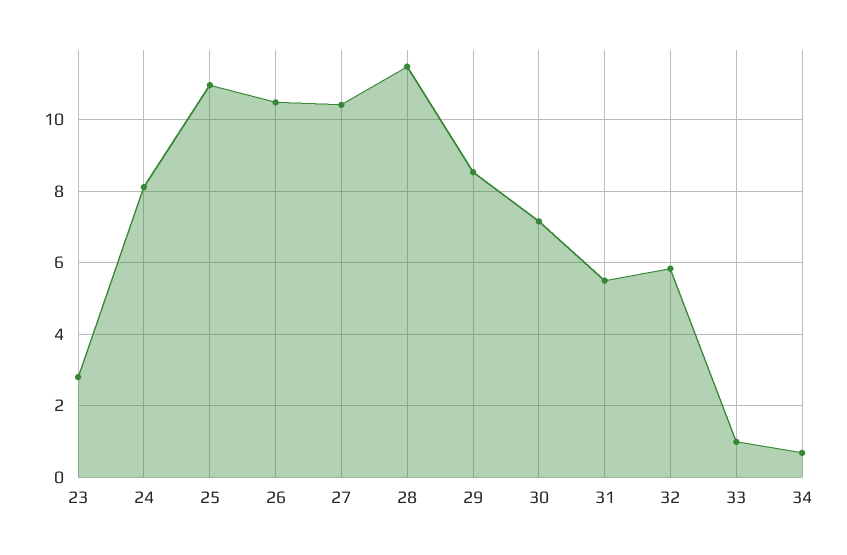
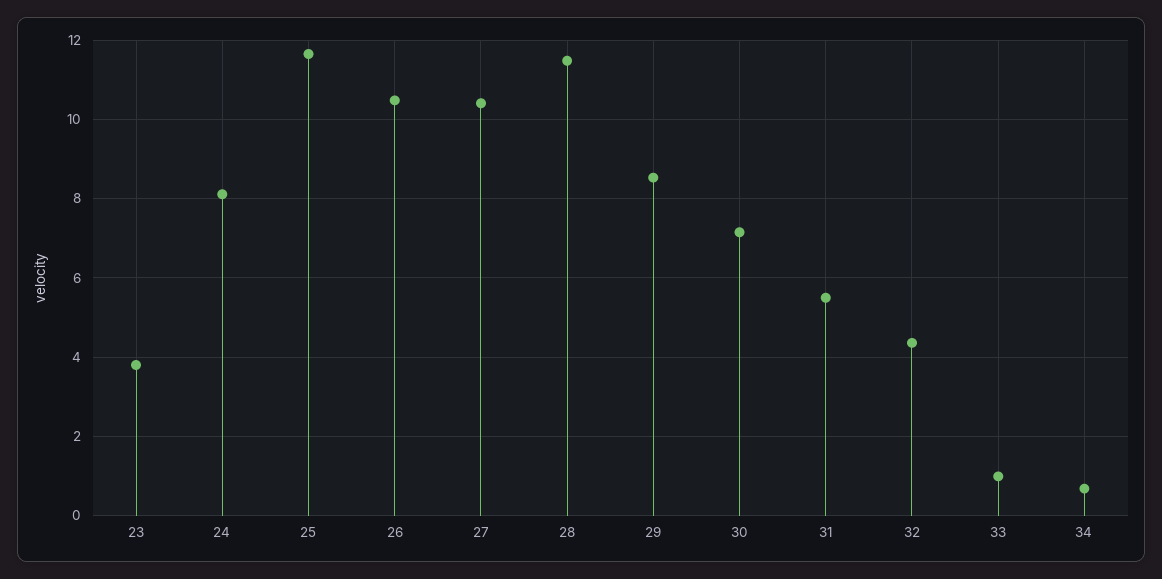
23: 2.8 -> 3.8
25: 11 -> 11.6
32: 5.8 -> 4.4

